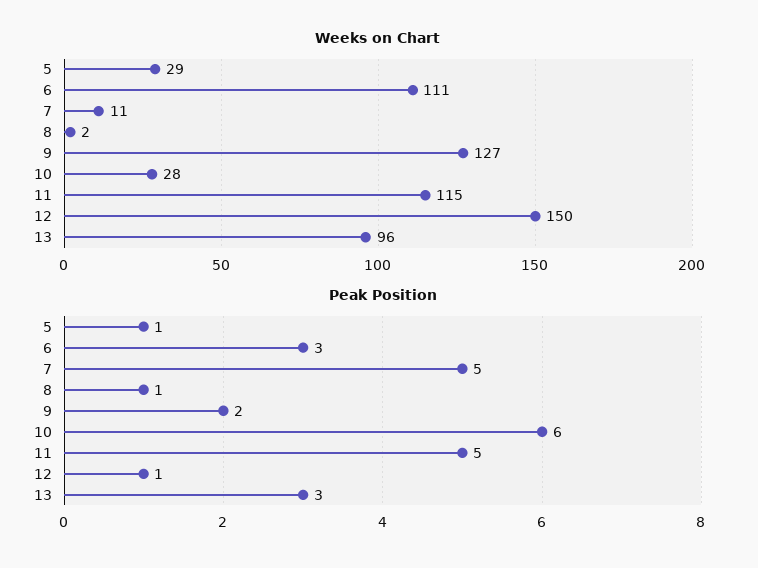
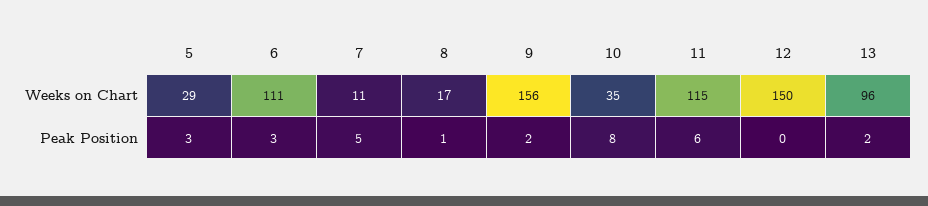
Weeks on Chart, 8: 2 -> 17
Weeks on Chart, 9: 127 -> 156
Weeks on Chart, 10: 28 -> 35
Peak Position, 5: 1 -> 3
Peak Position, 10: 6 -> 8
Peak Position, 11: 5 -> 6
Peak Position, 12: 1 -> 0
Peak Position, 13: 3 -> 2

